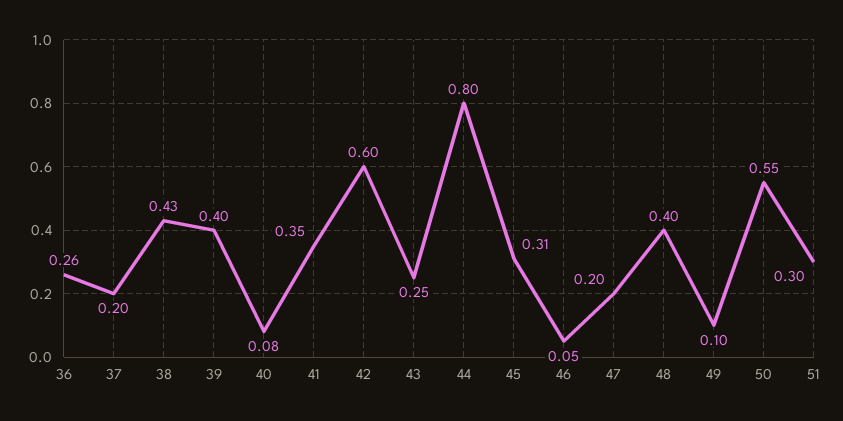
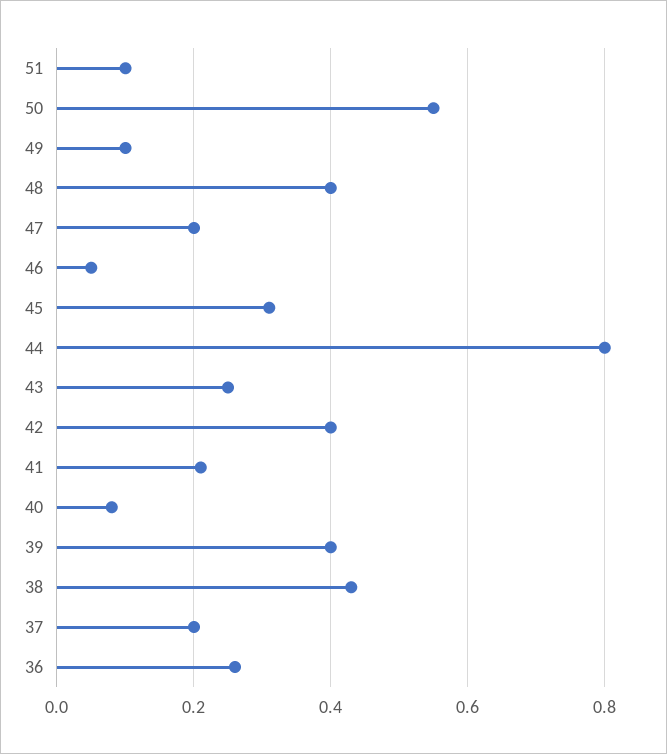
41: 0.35 -> 0.2
42: 0.6 -> 0.4
51: 0.3 -> 0.1

